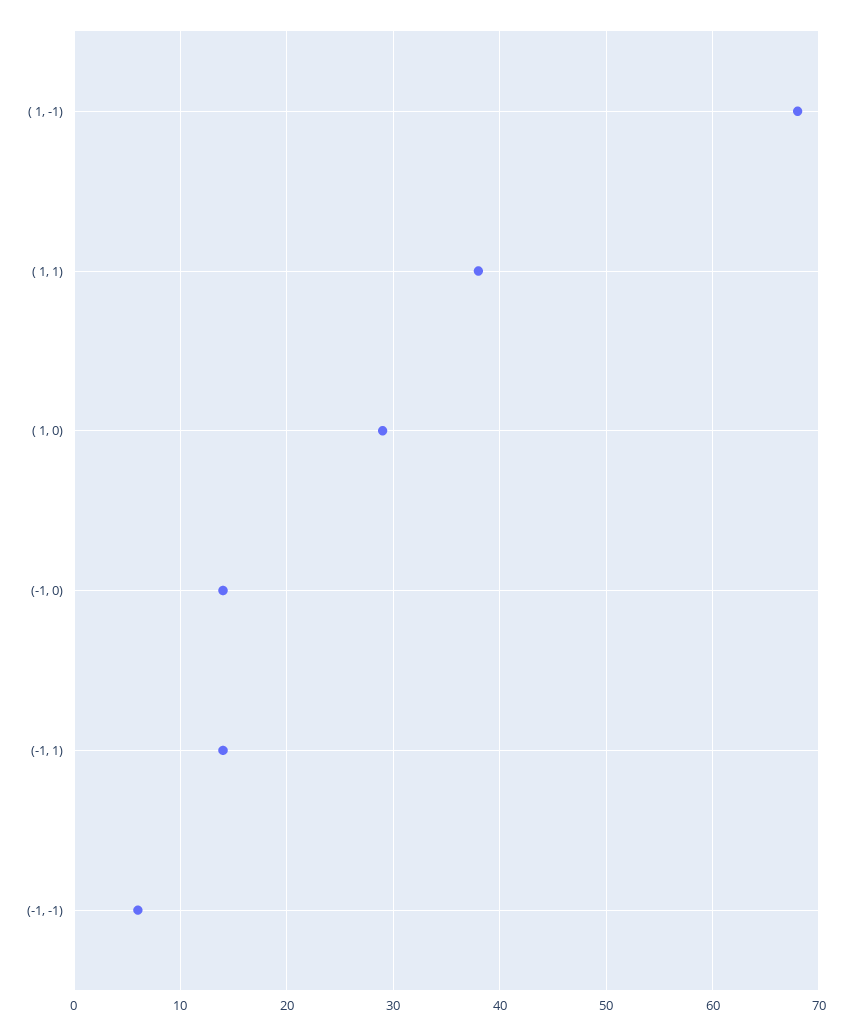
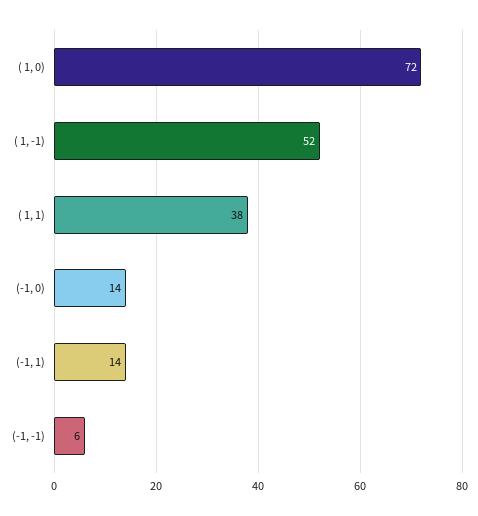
( 1, -1): 68 -> 52
( 1, 0): 29 -> 72

